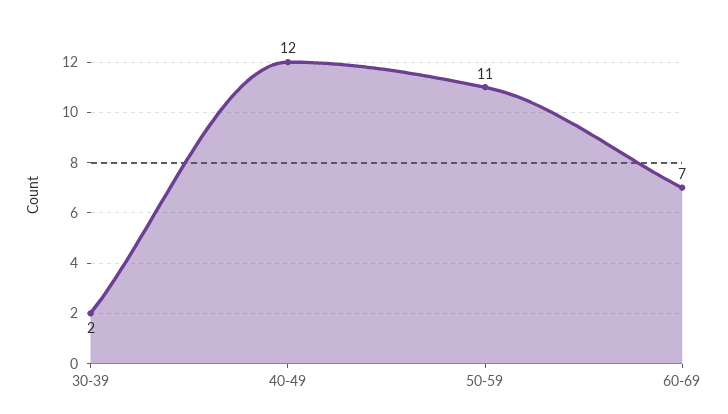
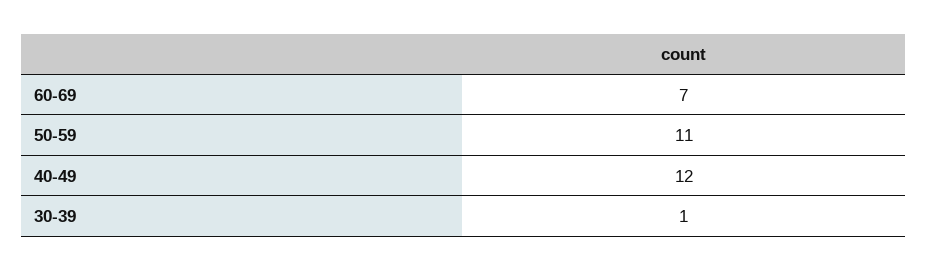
30-39: 2 -> 1

